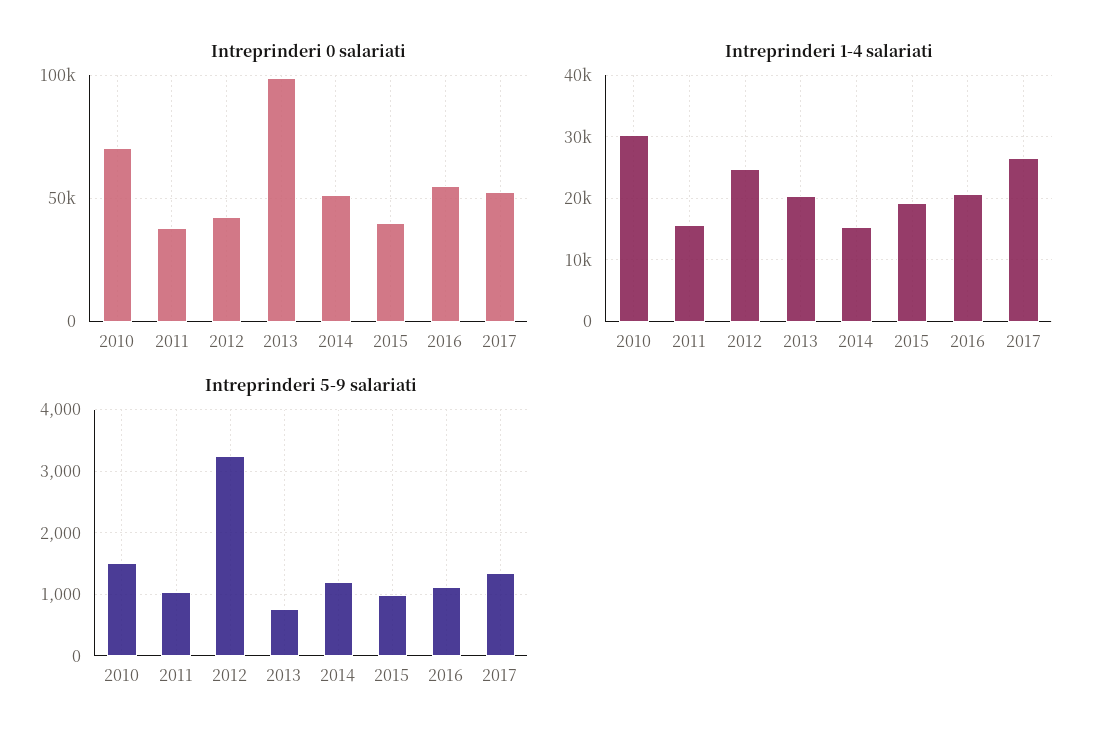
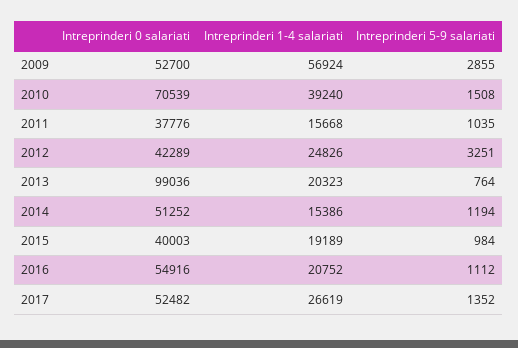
Intreprinderi 1-4 salariati, 2010: 30000 -> 39240
Intreprinderi 0 salariati, 2009: none -> 52700
Intreprinderi 1-4 salariati, 2009: none -> 56924
Intreprinderi 5-9 salariati, 2009: none -> 2855

